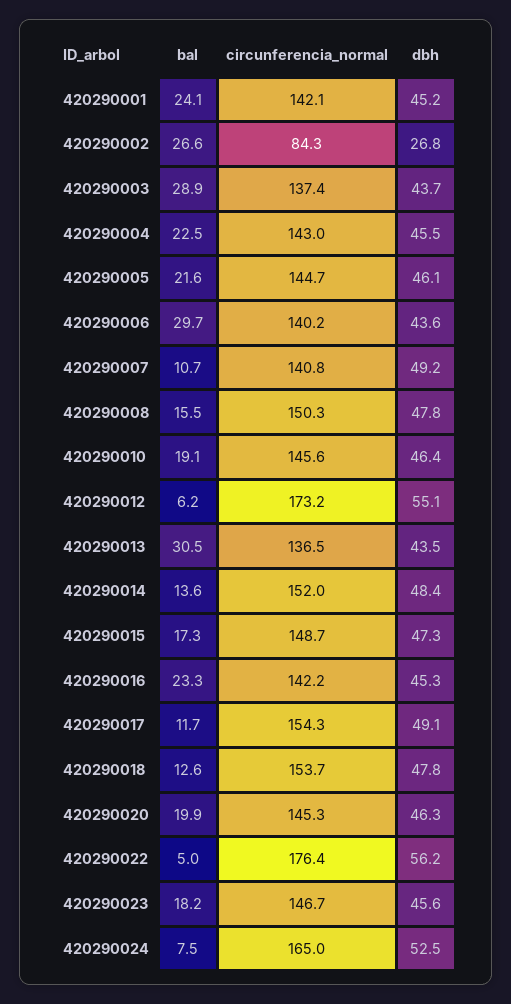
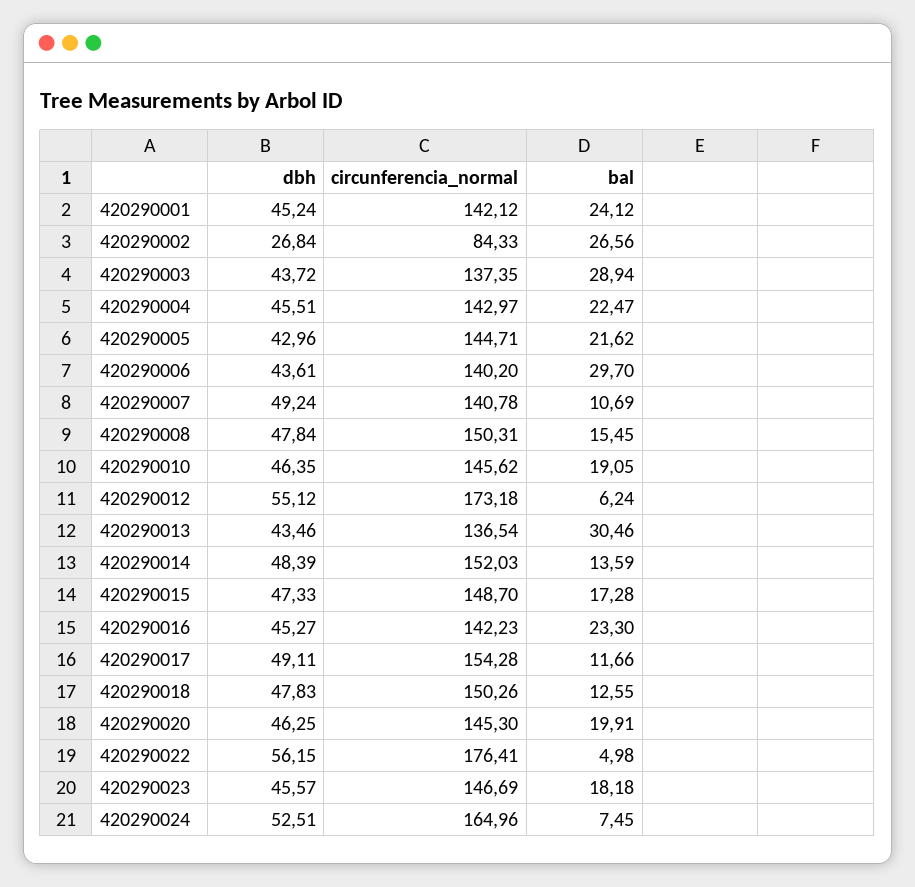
dbh, 420290005: 46.1 -> 42.96
circunferencia_normal, 420290018: 153.7 -> 150.26

